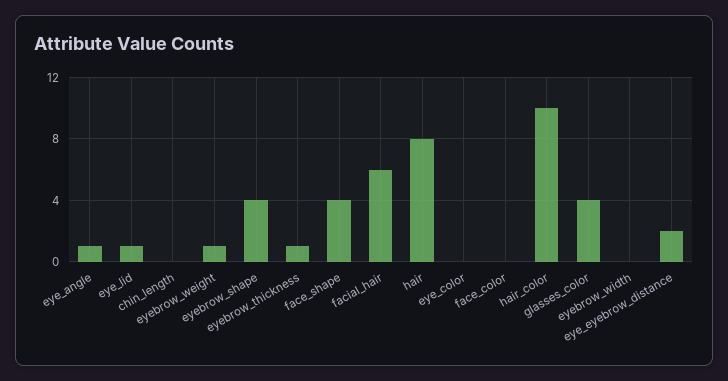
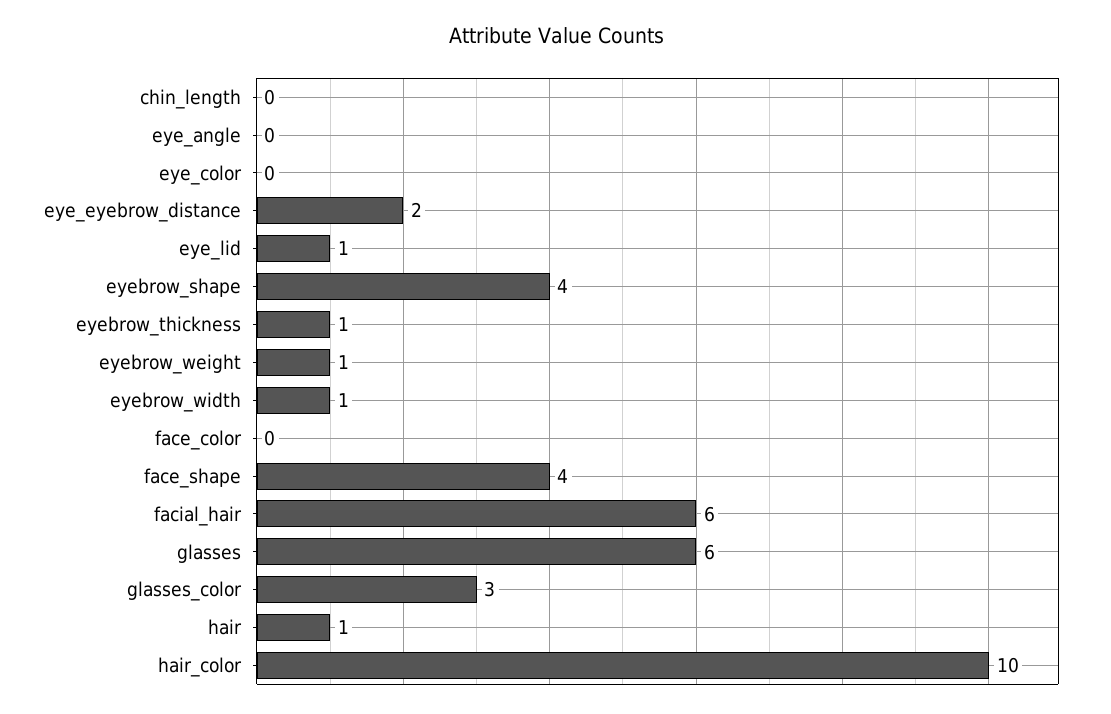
eye_angle: 1 -> 0
hair: 8 -> 1
glasses_color: 4 -> 3
eyebrow_width: 0 -> 1
glasses: none -> 6

